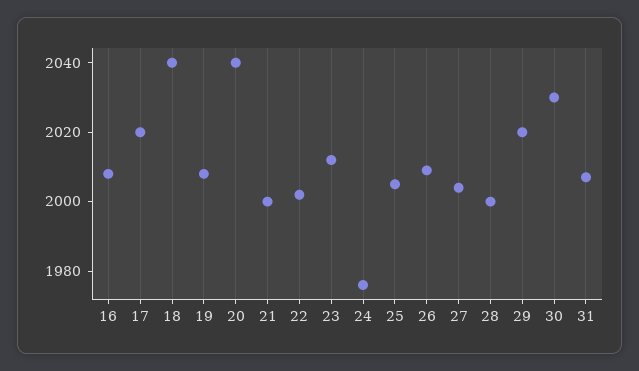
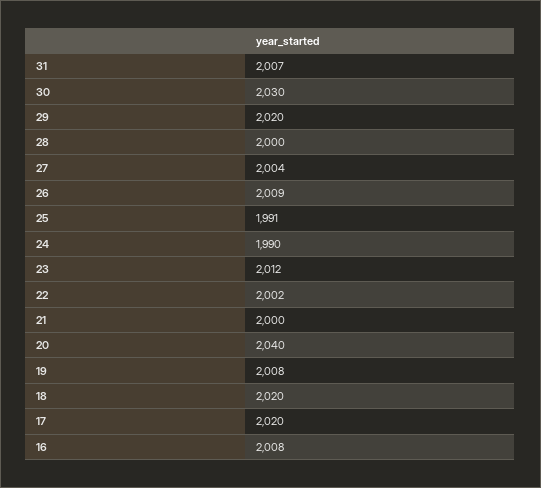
18: 2040 -> 2020
24: 1975 -> 1990
25: 2005 -> 1991

